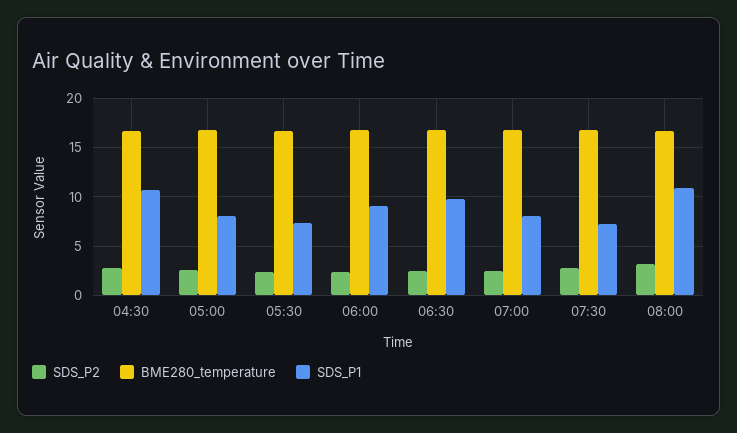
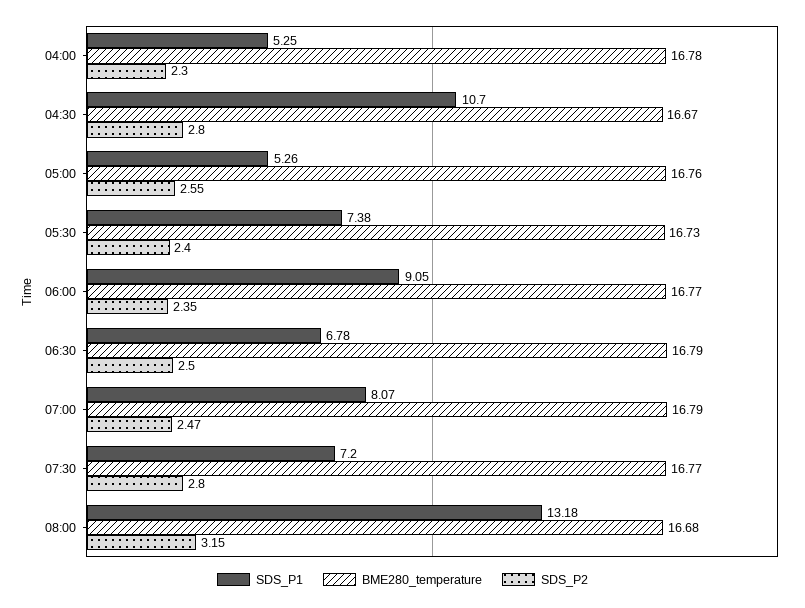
SDS_P1, 05:00: 8 -> 5.26
SDS_P1, 06:30: 10 -> 6.78
SDS_P1, 08:00: 11 -> 13.18
SDS_P1, 04:00: none -> 5.25
BME280_temperature, 04:00: none -> 16.78
SDS_P2, 04:00: none -> 2.3

